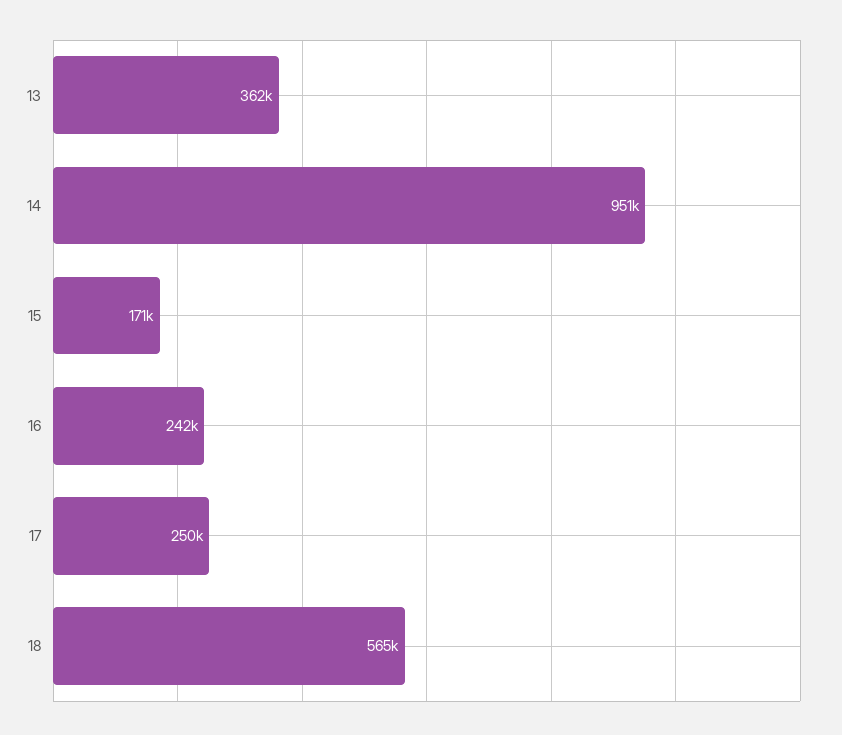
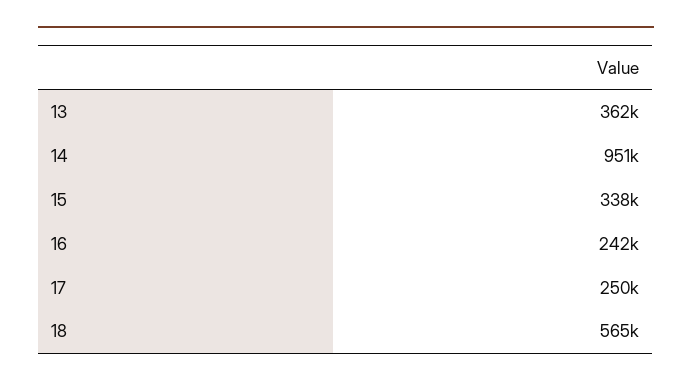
15: 171000 -> 338000

